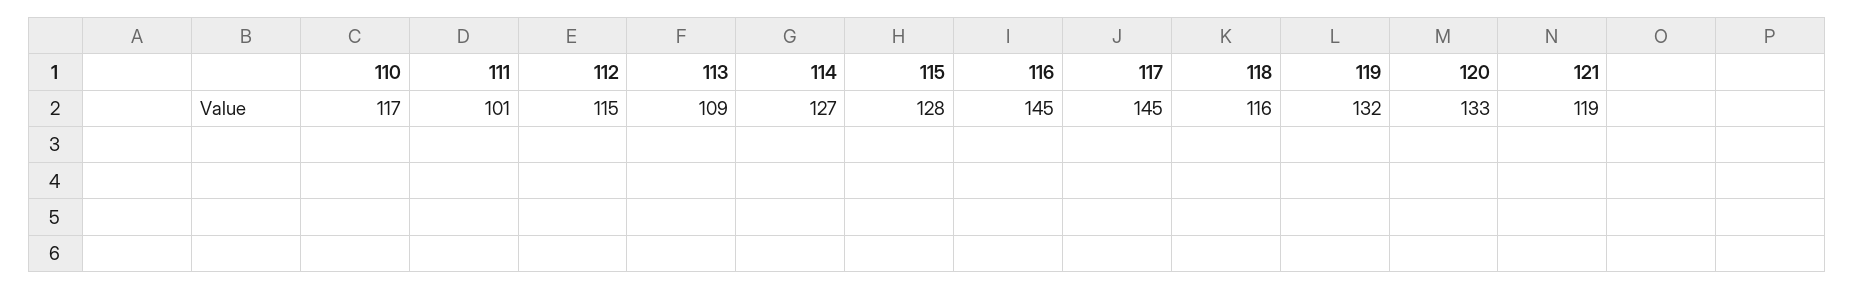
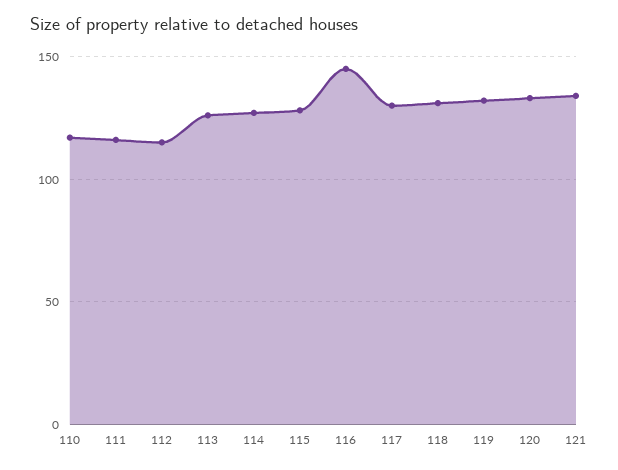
111: 101 -> 115
113: 109 -> 125
117: 145 -> 130
118: 116 -> 130
121: 119 -> 135

